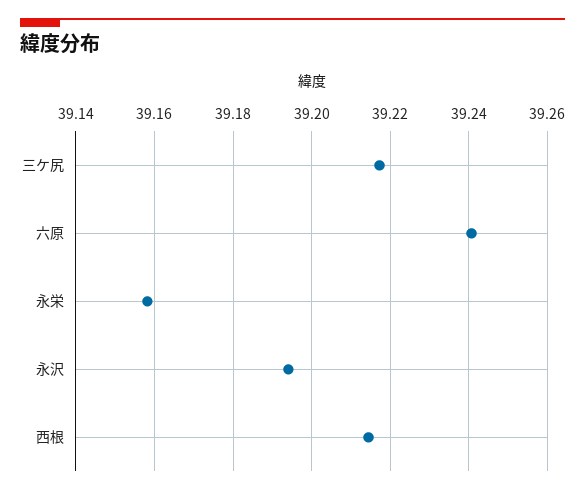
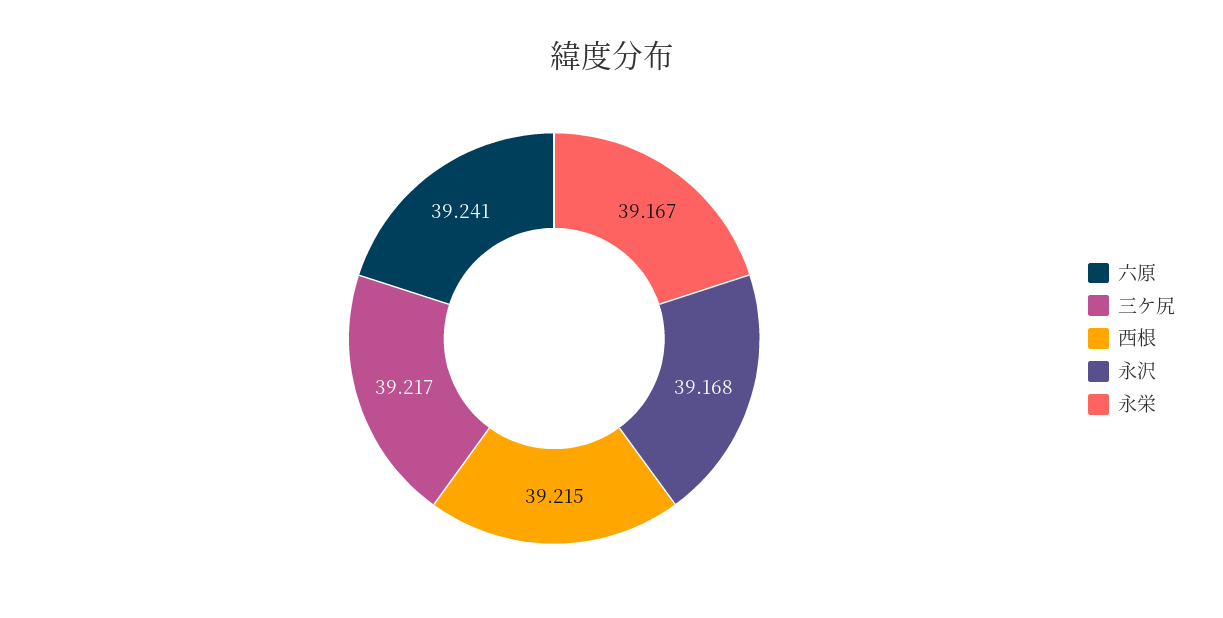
永栄: 39.158 -> 39.167
永沢: 39.194 -> 39.168

